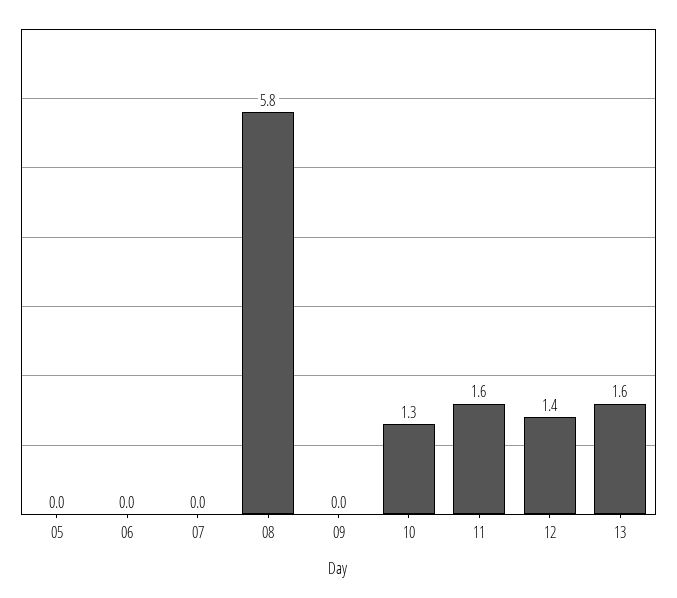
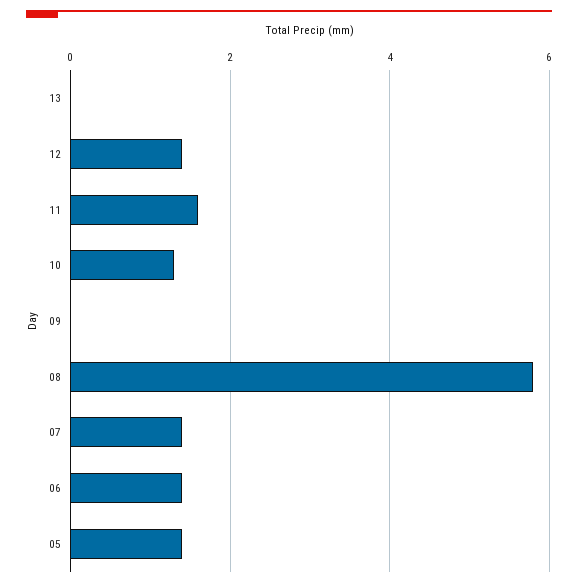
05: 0 -> 1.5
06: 0 -> 1.5
07: 0 -> 1.5
13: 1.6 -> 0

